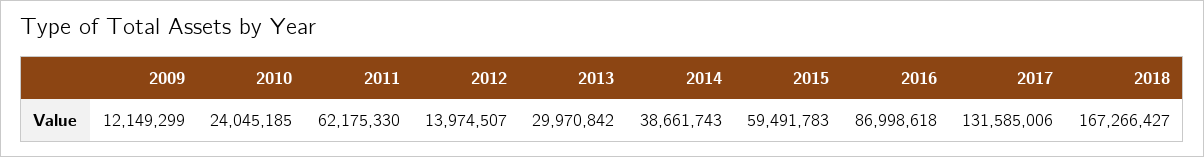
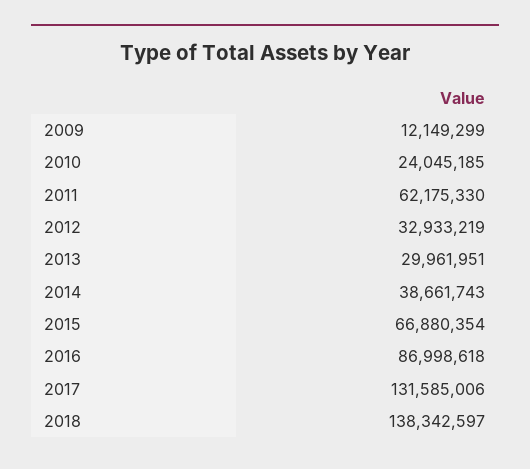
2012: 13974507 -> 32933219
2013: 29970842 -> 29961951
2015: 59491783 -> 66880354
2018: 167266427 -> 138342597

